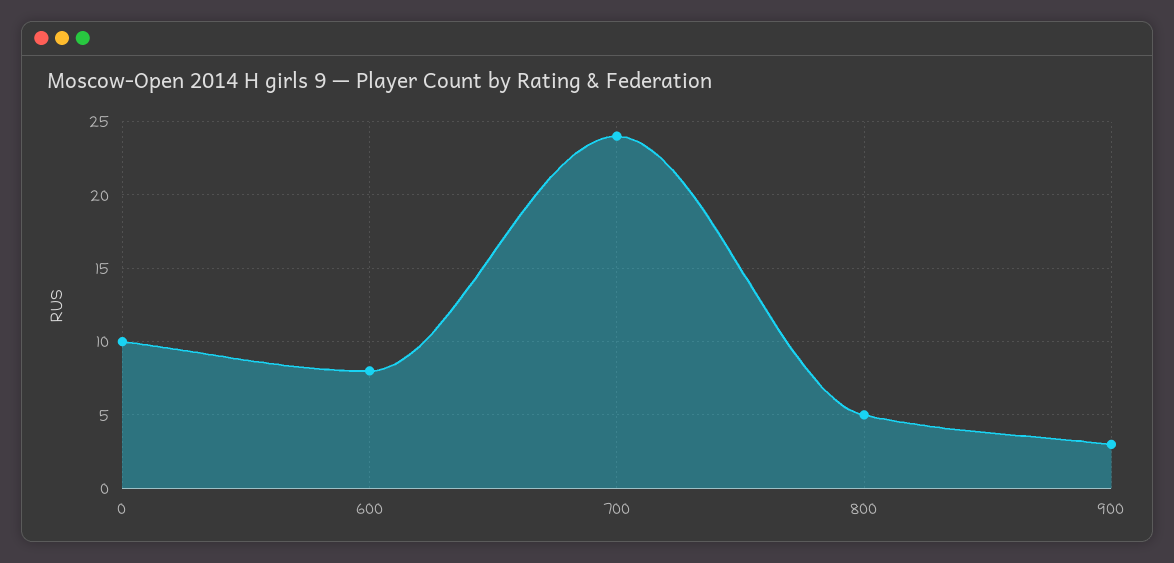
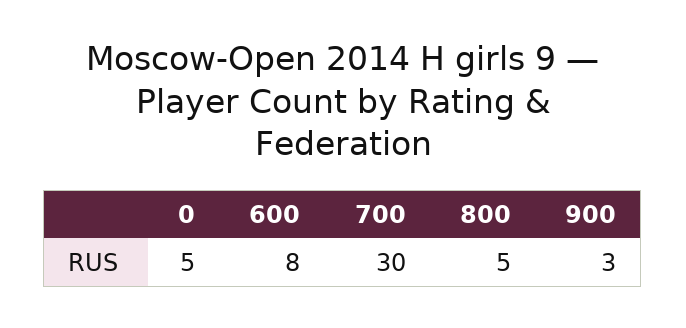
0: 10 -> 5
700: 24 -> 30

